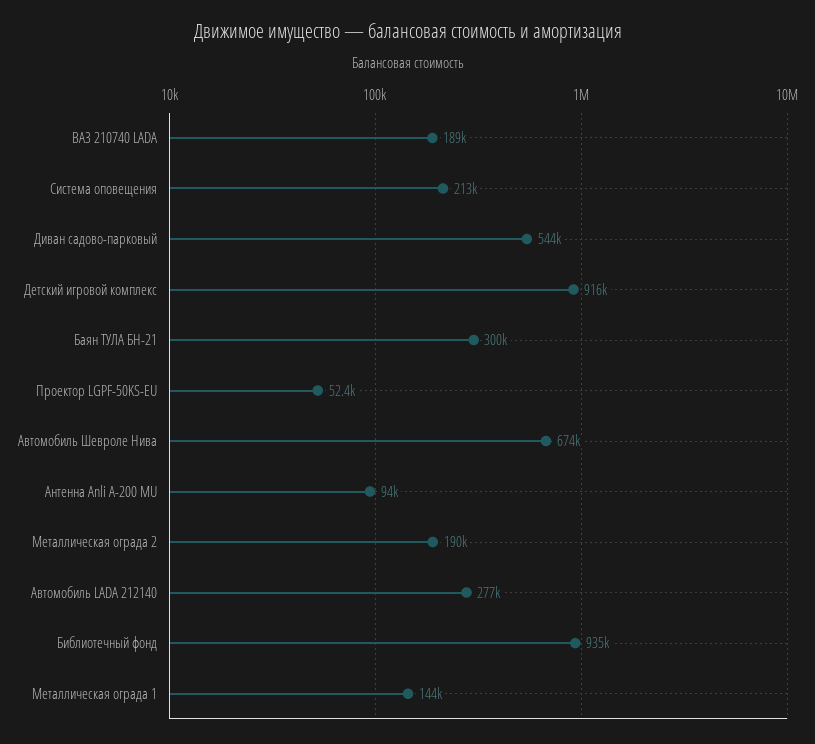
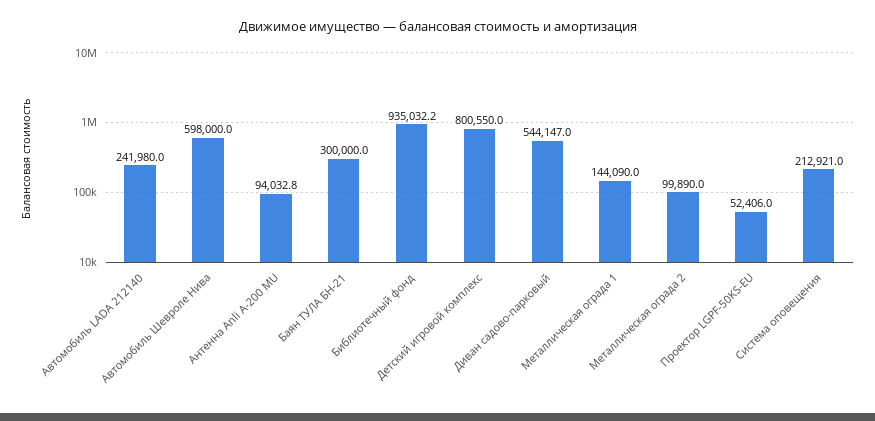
ВАЗ 210740 LADA: 189000 -> none
Детский игровой комплекс: 916000 -> 800550
Автомобиль Шевроле Нива: 674000 -> 598000
Металлическая ограда 2: 190000 -> 99890
Автомобиль LADA 212140: 277000 -> 241980

